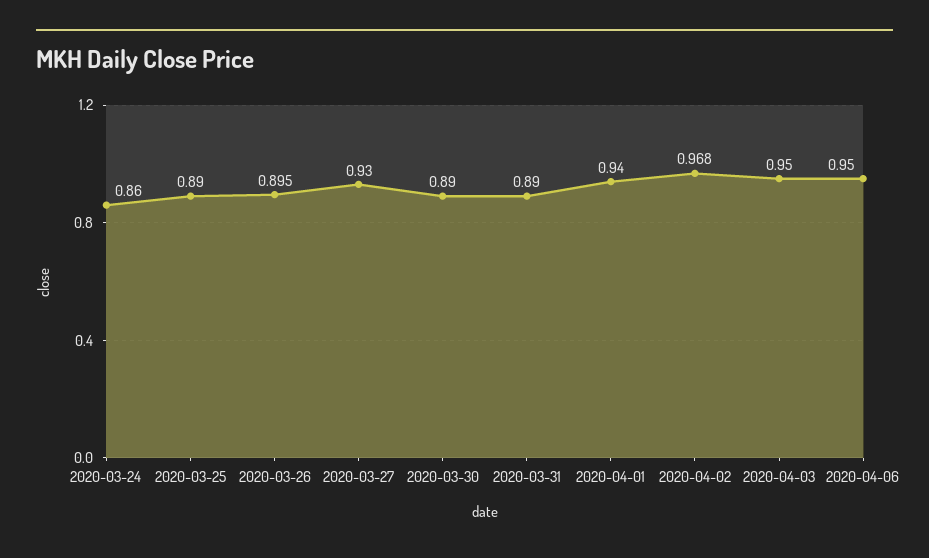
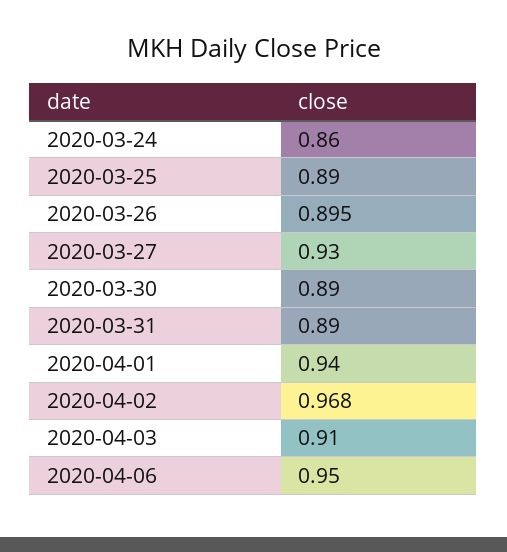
2020-04-03: 0.95 -> 0.91

